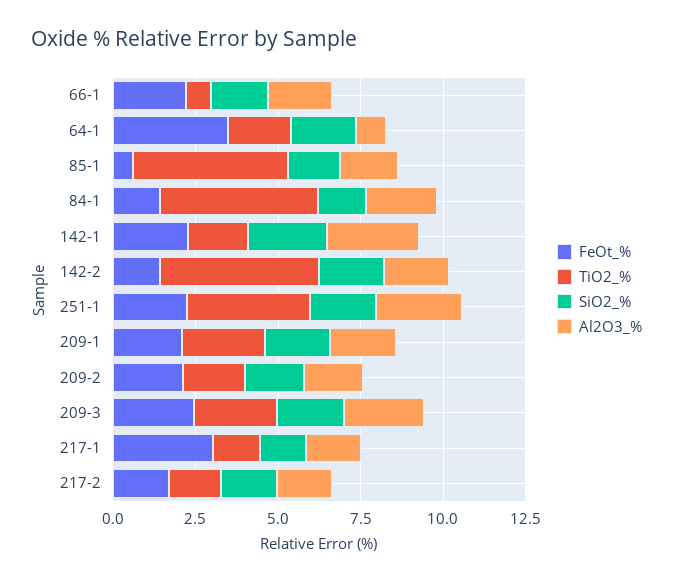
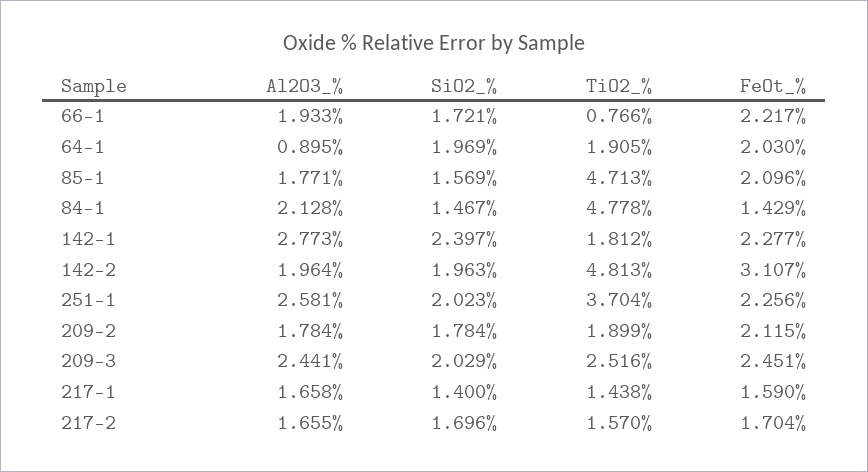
FeOt_%, 64-1: 3.5 -> 2.03
FeOt_%, 85-1: 0.5 -> 2.096
FeOt_%, 142-2: 1.5 -> 3.107
FeOt_%, 209-1: 2 -> none
TiO2_%, 209-1: 2.5 -> none
SiO2_%, 209-1: 2 -> none
Al2O3_%, 209-1: 2 -> none
FeOt_%, 217-1: 3 -> 1.59

